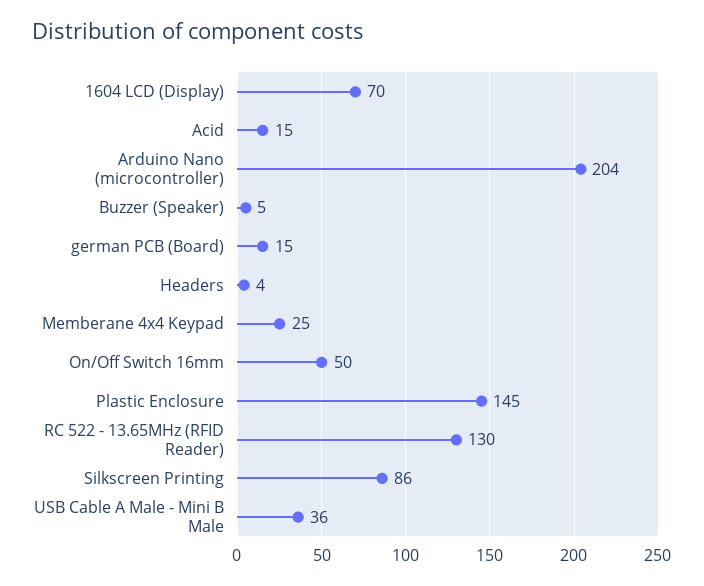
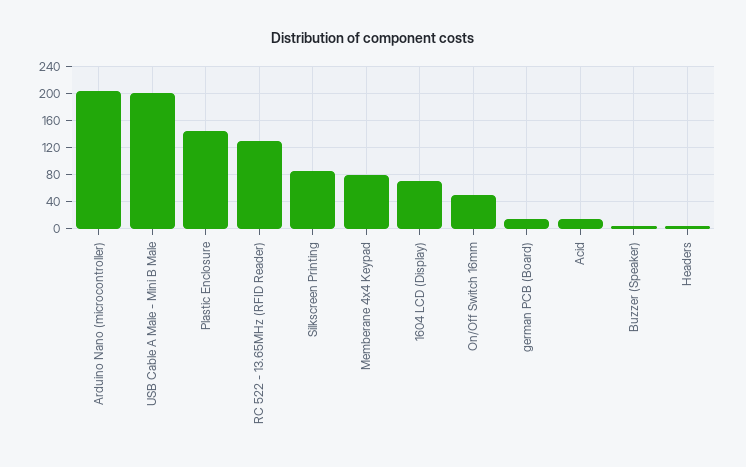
Memberane 4x4 Keypad: 25 -> 80
USB Cable A Male - Mini B Male: 36 -> 200

